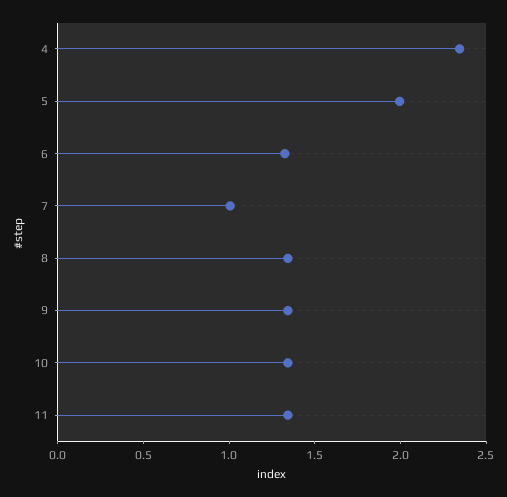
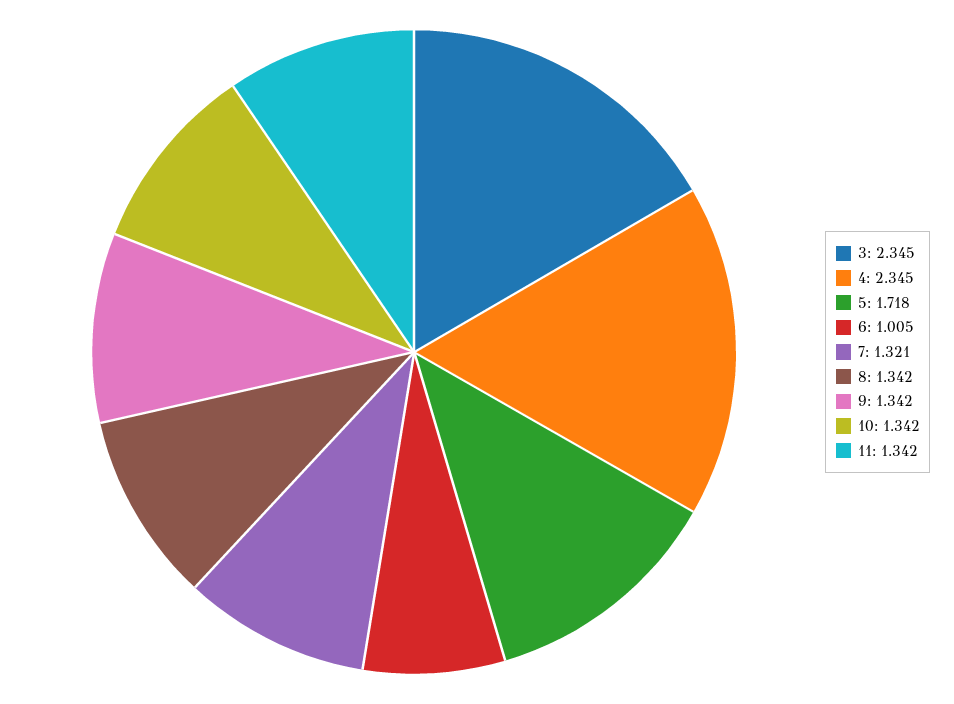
5: 2 -> 1.718
6: 1.3 -> 1.005
7: 1 -> 1.321
3: none -> 2.345

